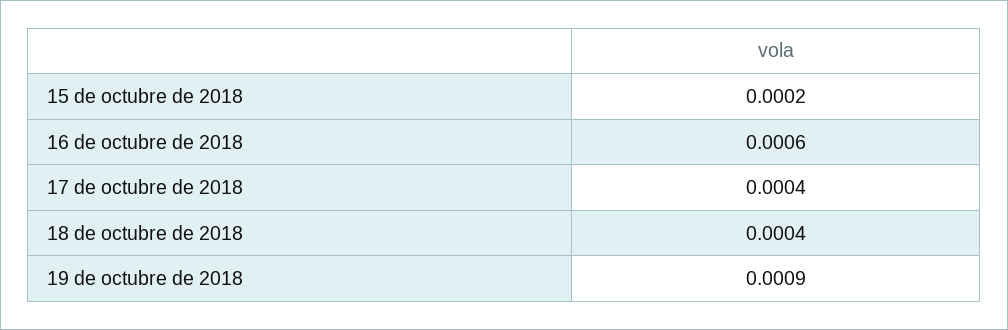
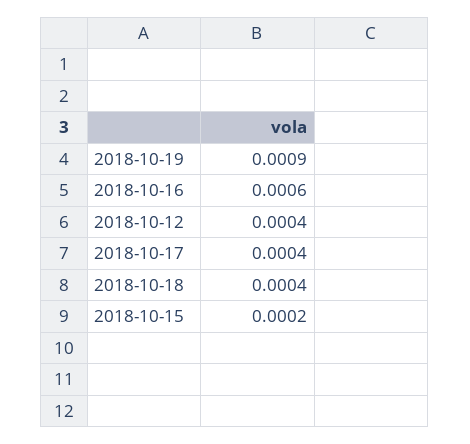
2018-10-12: none -> 0.0004

